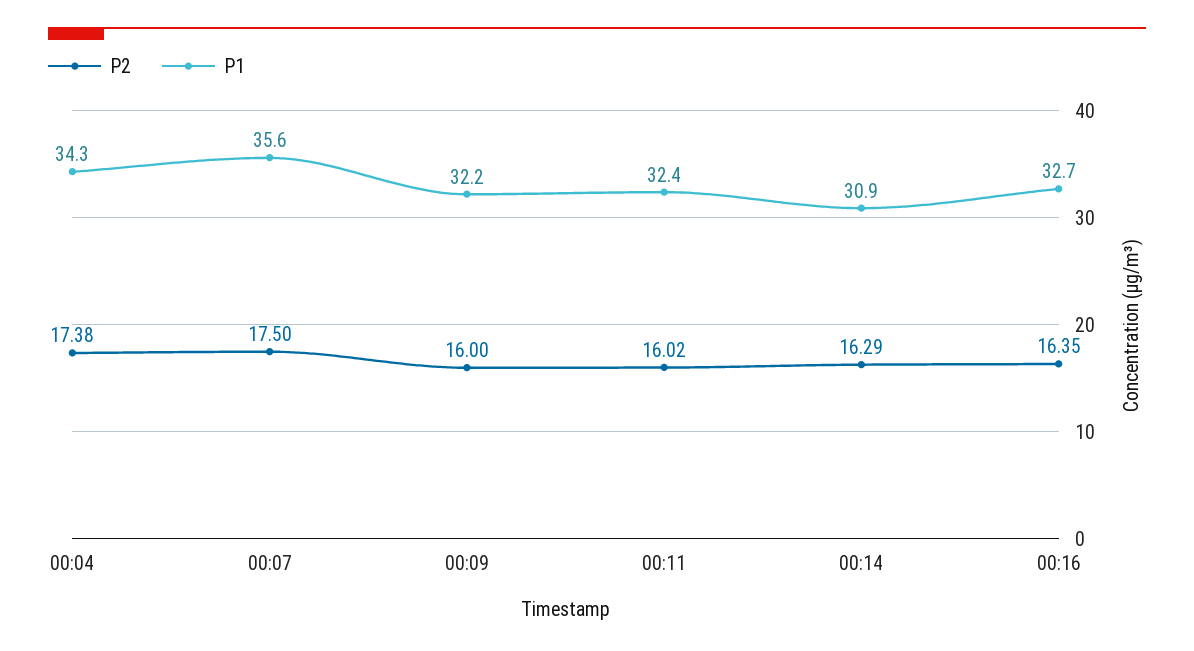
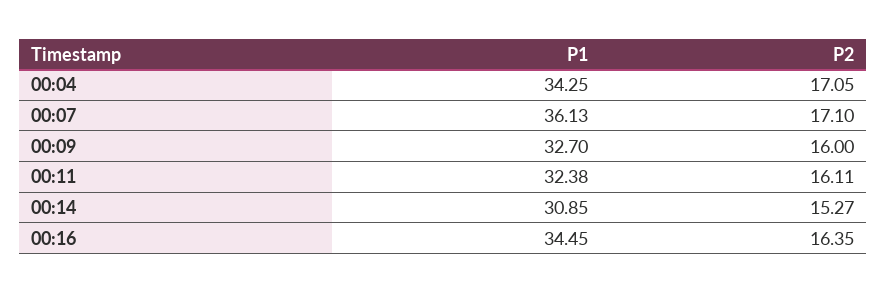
P2, 00:04: 17.38 -> 17.05
P2, 00:07: 17.5 -> 17.1
P1, 00:07: 35.6 -> 36.13
P1, 00:09: 32.2 -> 32.7
P2, 00:11: 16.02 -> 16.11
P2, 00:14: 16.29 -> 15.27
P1, 00:16: 32.7 -> 34.45

